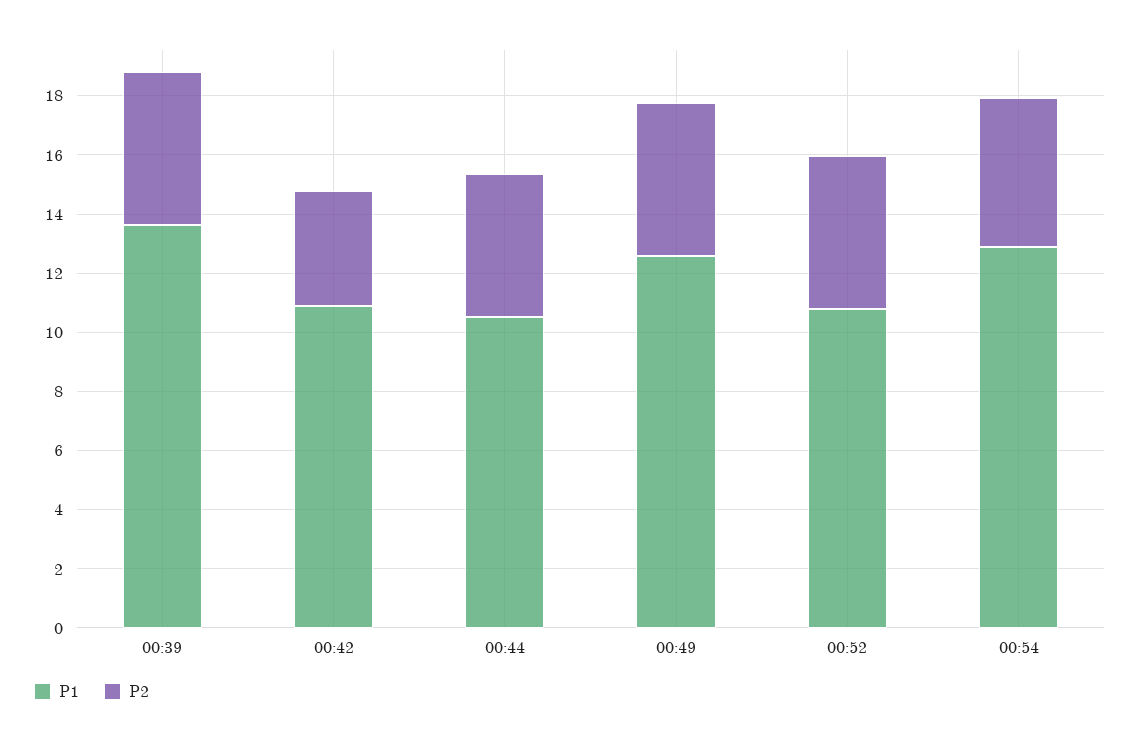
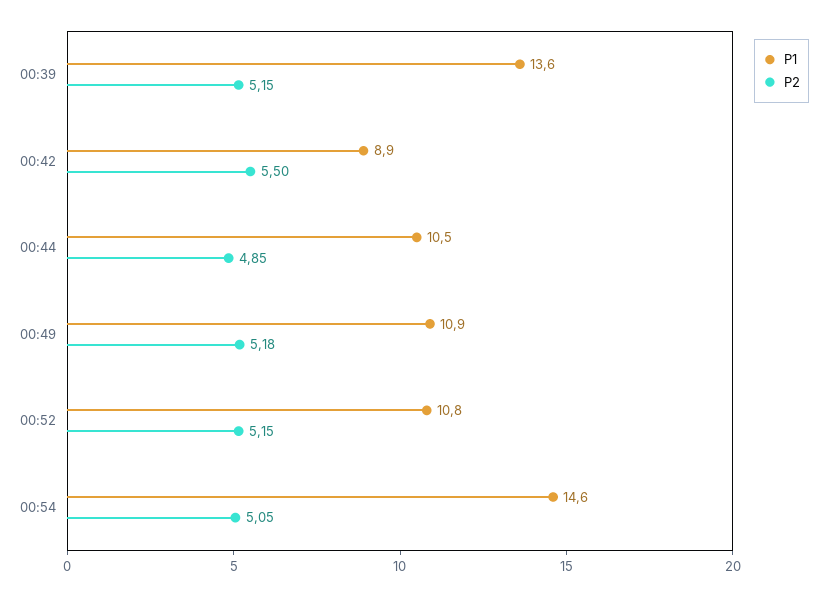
P1, 00:42: 11 -> 8.9
P2, 00:42: 4 -> 5.5
P1, 00:49: 12.5 -> 10.9
P1, 00:54: 13 -> 14.6

